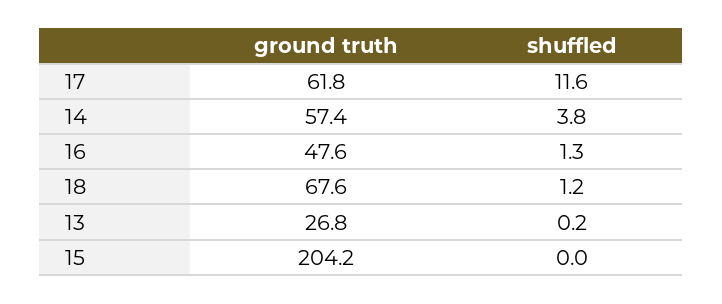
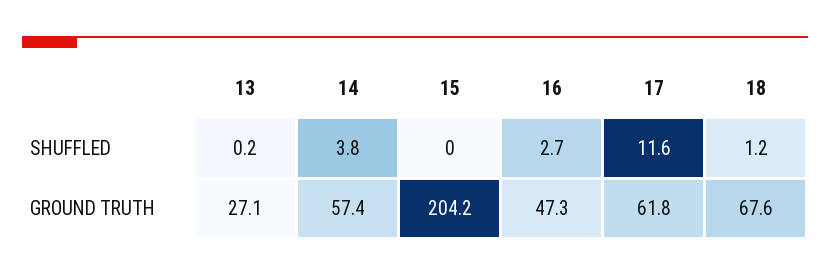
ground truth, 16: 47.6 -> 47.3
shuffled, 16: 1.3 -> 2.7
ground truth, 13: 26.8 -> 27.1

